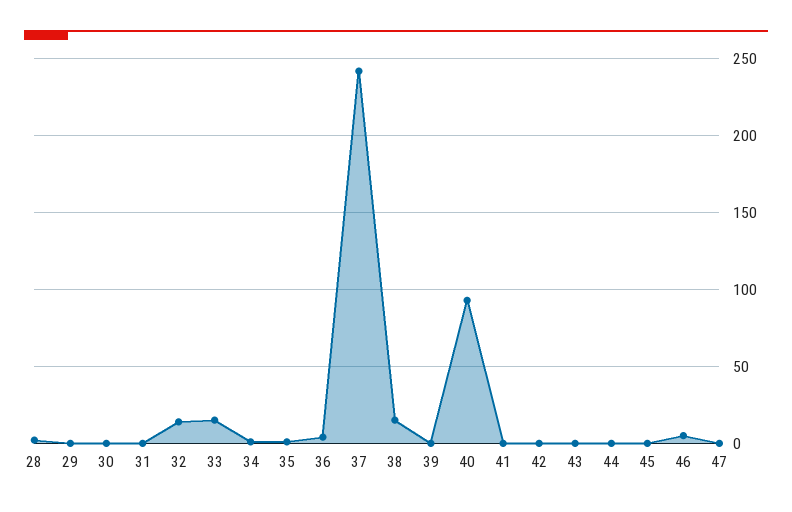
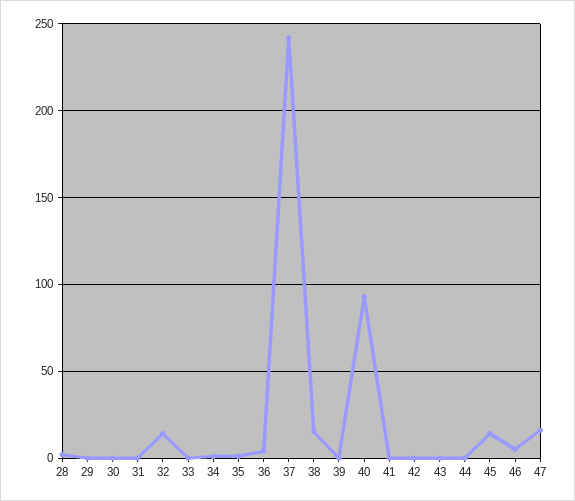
33: 15 -> 0
45: 0 -> 15
47: 0 -> 15

